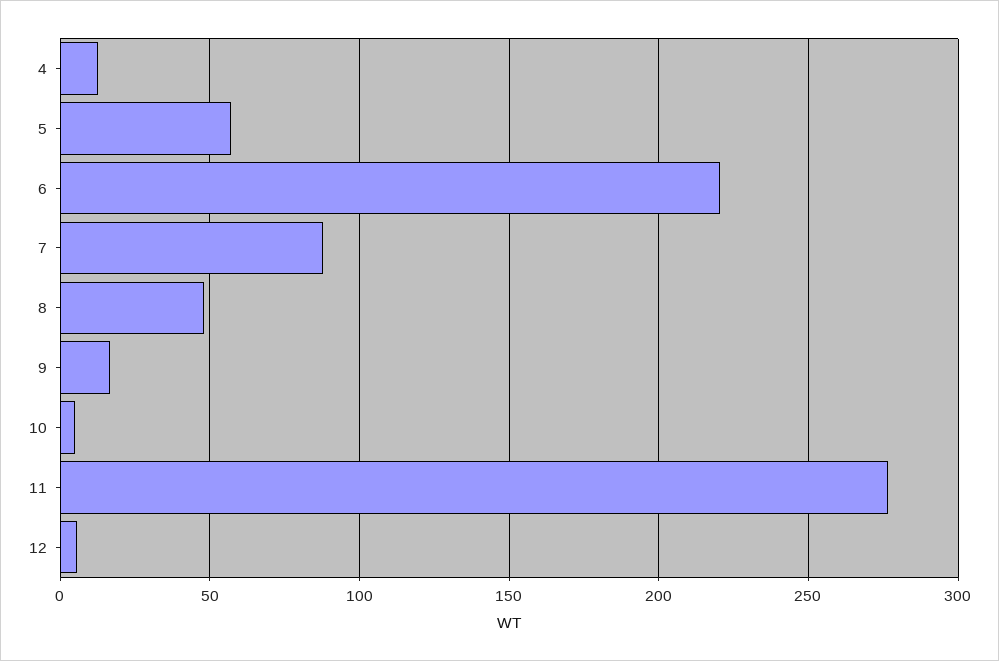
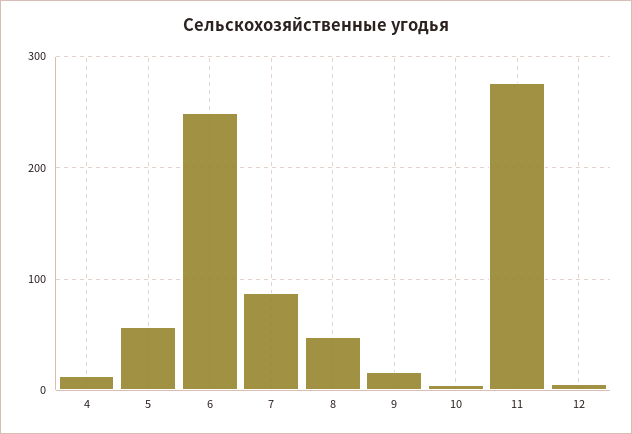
6: 220 -> 250

